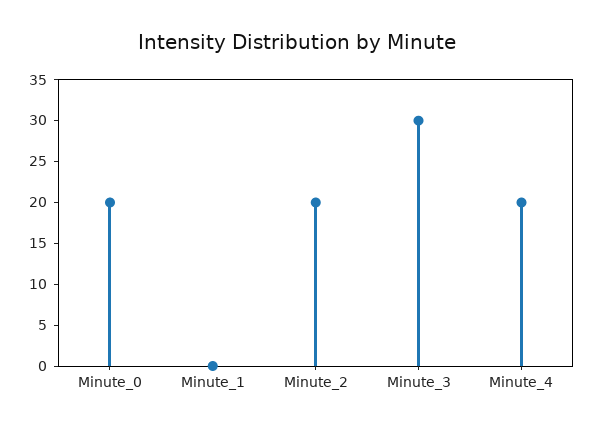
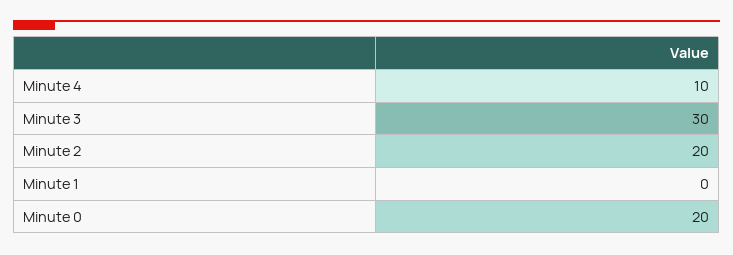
Minute_4: 20 -> 10

